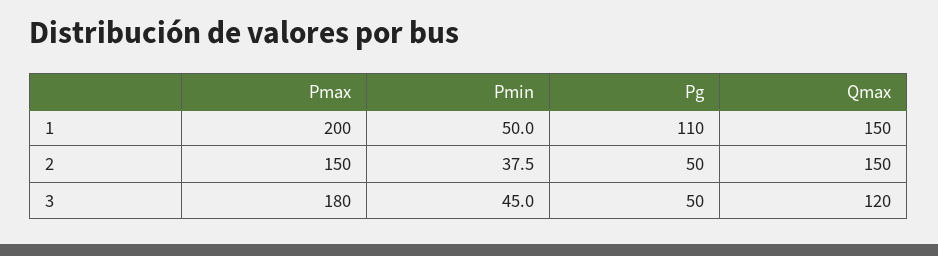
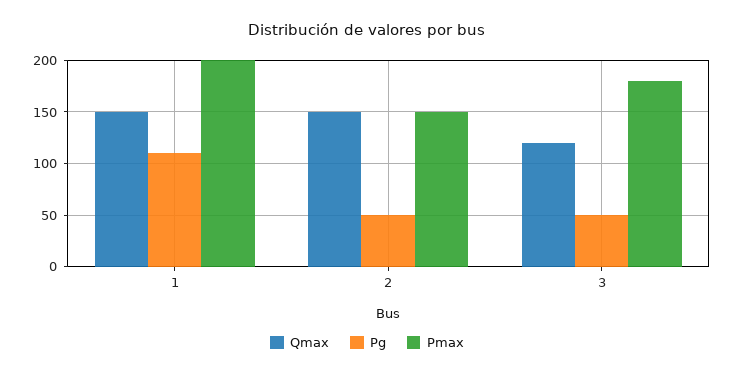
Pmin, 1: 50 -> none
Pmin, 2: 37.5 -> none
Pmin, 3: 45 -> none

